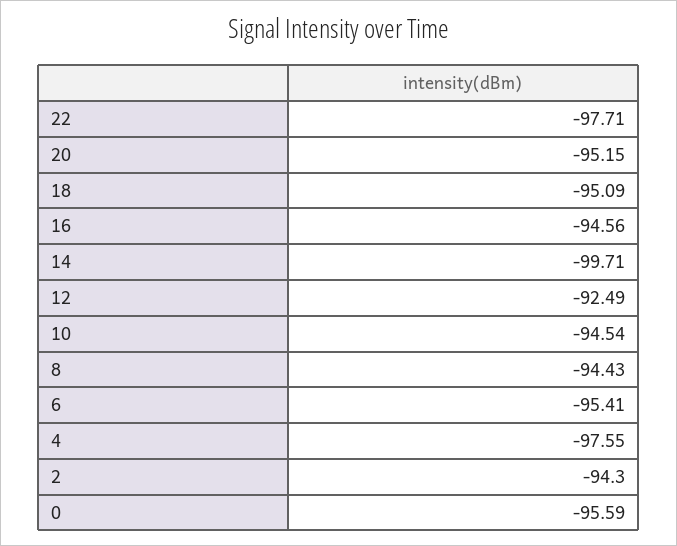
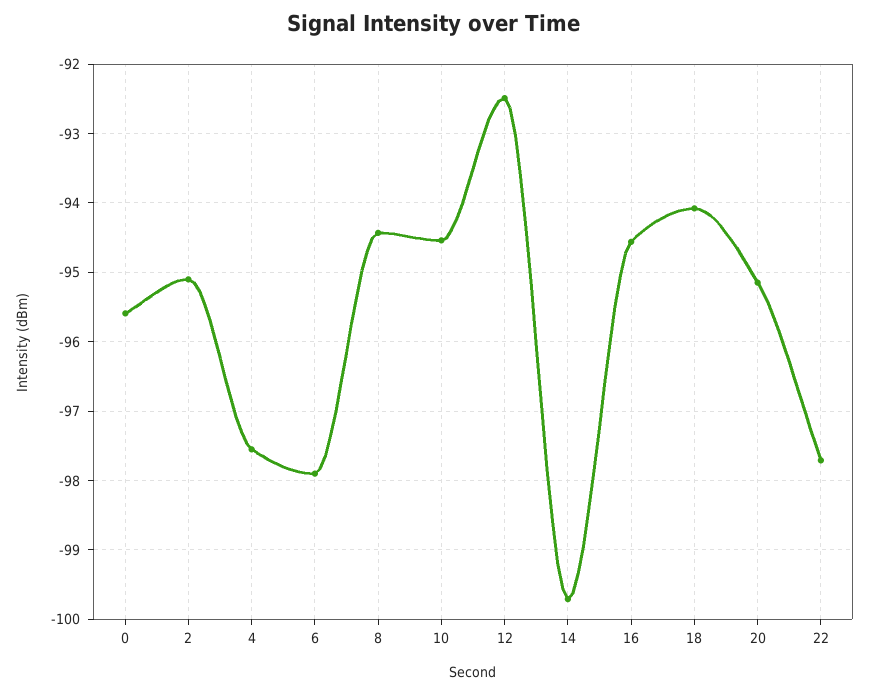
18: -95.09 -> -94.1
6: -95.41 -> -97.9
2: -94.3 -> -95.1

